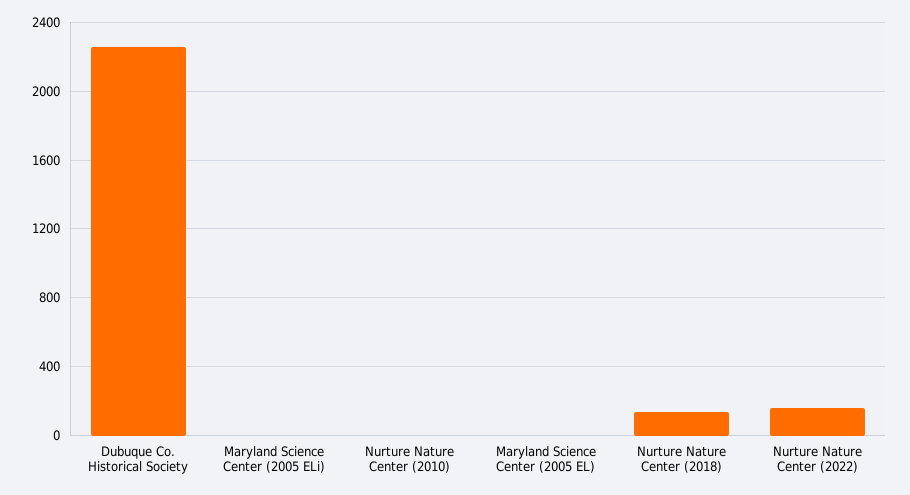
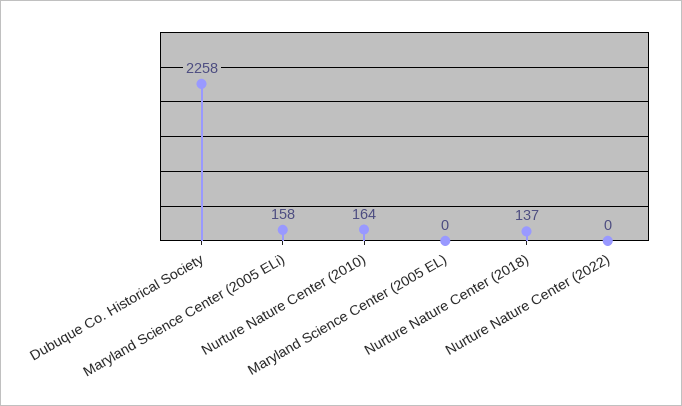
Maryland Science Center (2005 ELi): 0 -> 158
Nurture Nature Center (2010): 0 -> 164
Nurture Nature Center (2022): 150 -> 0

